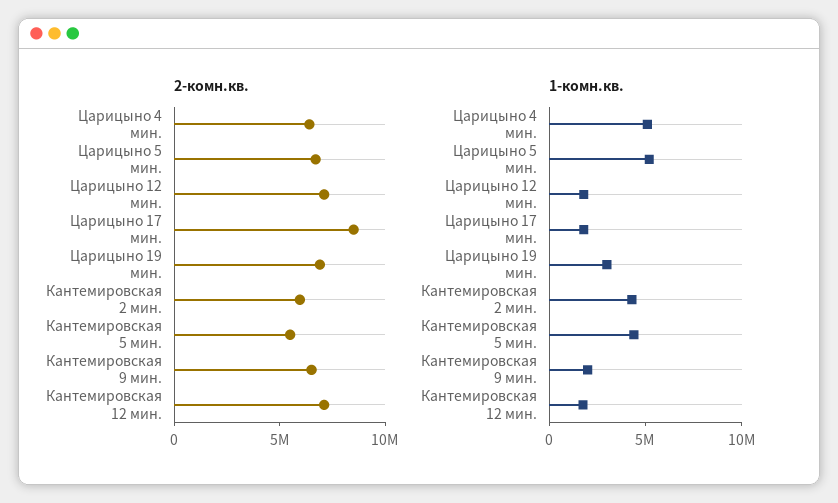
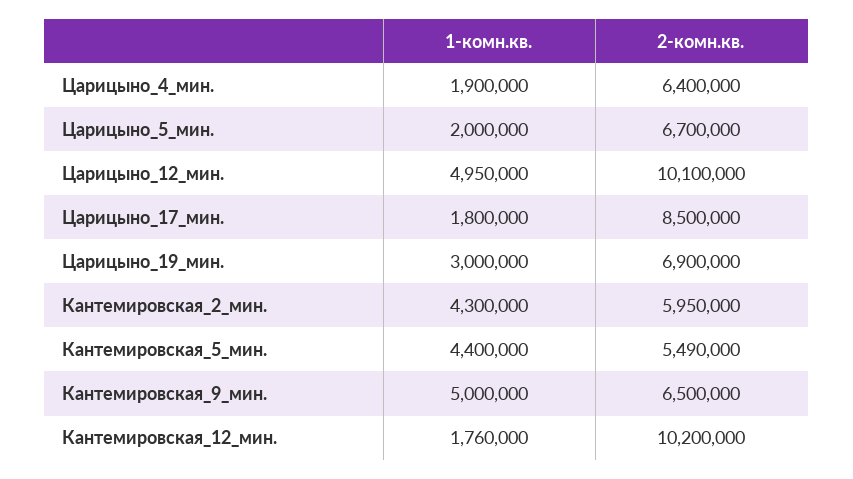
2-комн.кв., Царицыно 12 мин.: 7000000 -> 10100000
2-комн.кв., Кантемировская 12 мин.: 7000000 -> 10200000
1-комн.кв., Царицыно 4 мин.: 5000000 -> 1900000
1-комн.кв., Царицыно 5 мин.: 5000000 -> 2000000
1-комн.кв., Царицыно 12 мин.: 2000000 -> 4950000
1-комн.кв., Кантемировская 9 мин.: 2000000 -> 5000000

